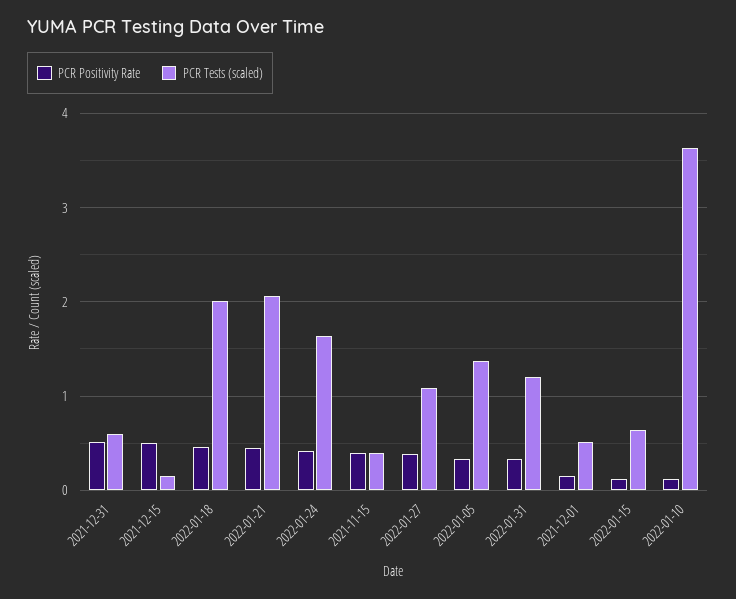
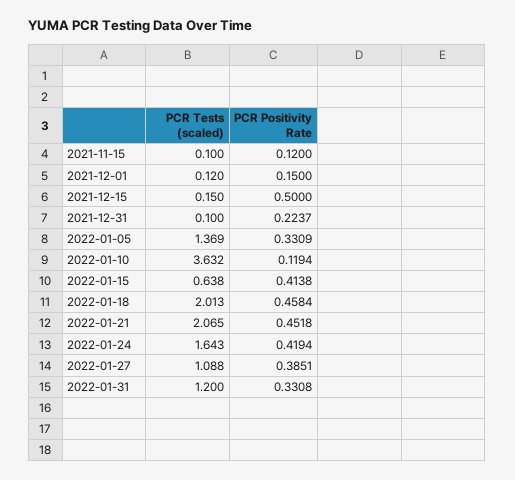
PCR Positivity Rate, 2021-12-31: 0.5 -> 0.2237
PCR Tests (scaled), 2021-12-31: 0.6 -> 0.1
PCR Positivity Rate, 2021-11-15: 0.4 -> 0.12
PCR Tests (scaled), 2021-11-15: 0.4 -> 0.1
PCR Tests (scaled), 2021-12-01: 0.5 -> 0.12
PCR Positivity Rate, 2022-01-15: 0.1 -> 0.4138

